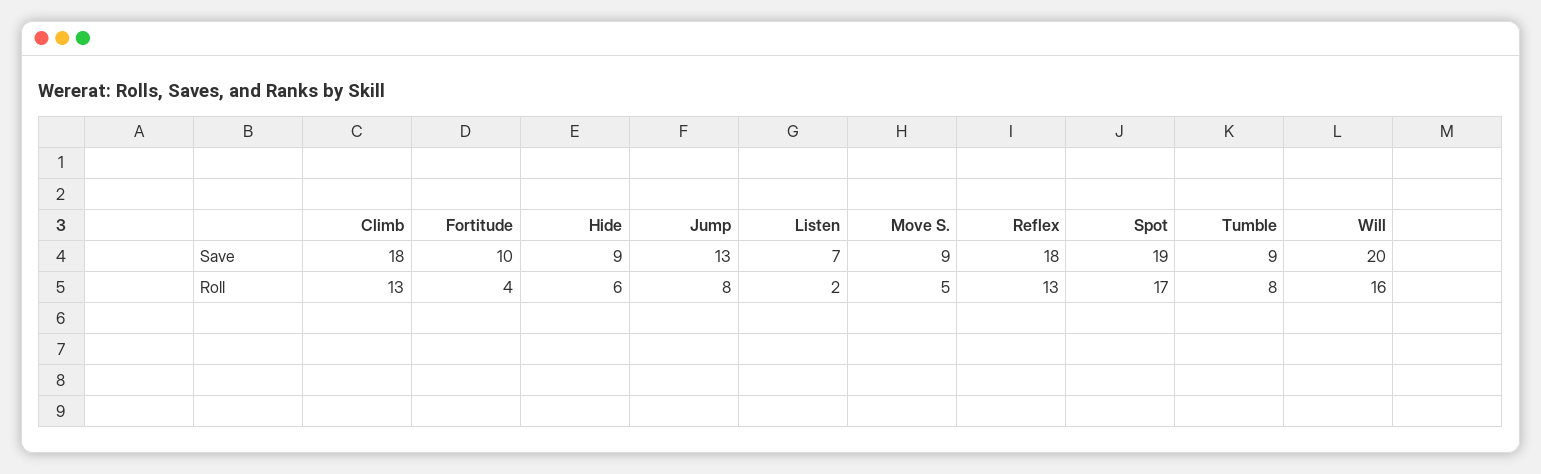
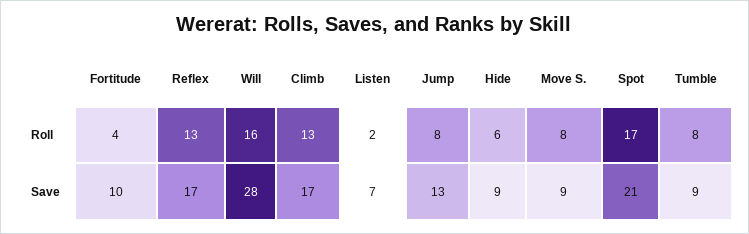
Climb, Save: 18 -> 17
Reflex, Save: 18 -> 17
Spot, Save: 19 -> 21
Will, Save: 20 -> 28
Move S., Roll: 5 -> 8

